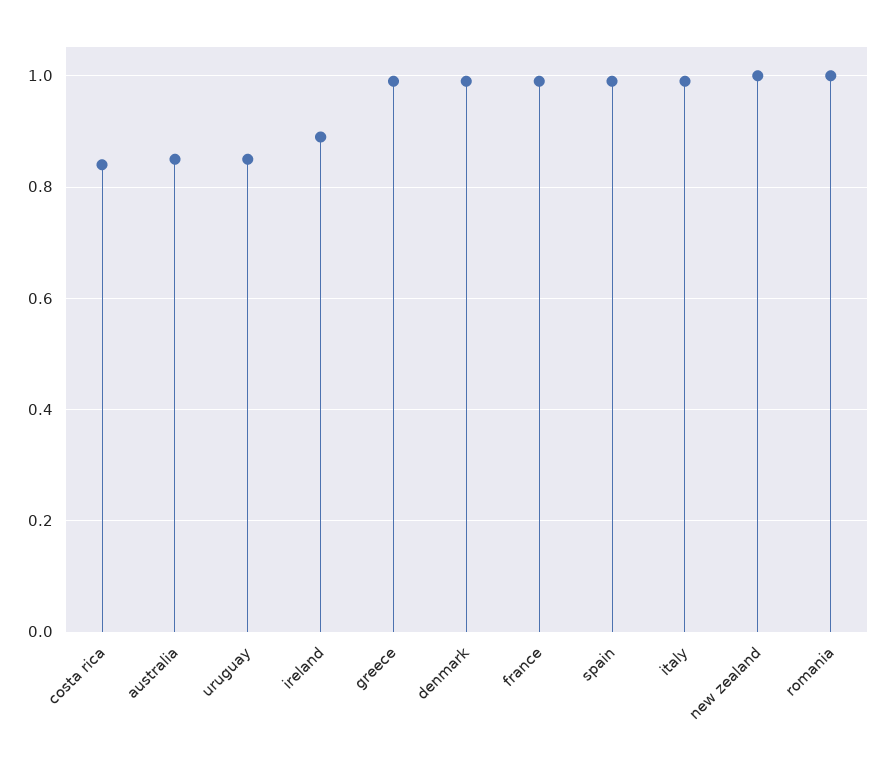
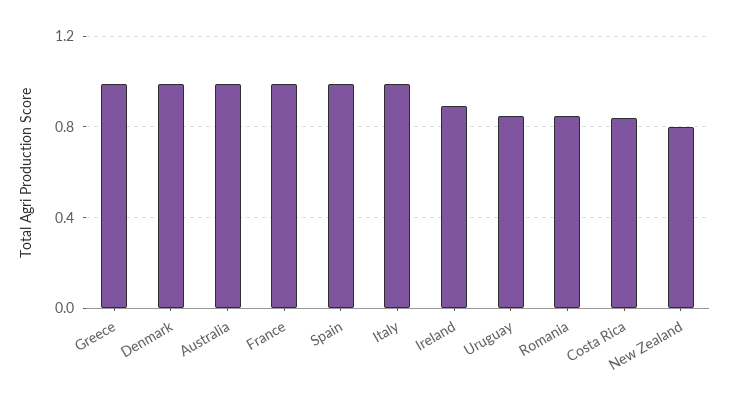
australia: 0.85 -> 1
new zealand: 1 -> 0.8
romania: 1 -> 0.85

